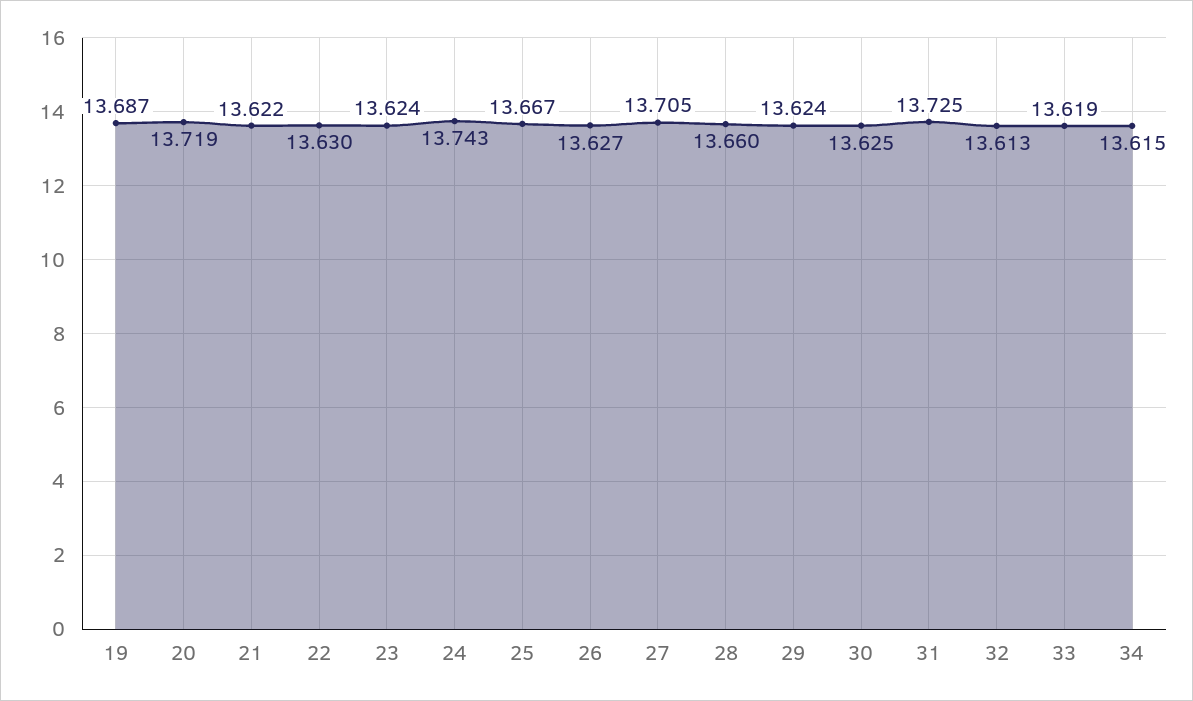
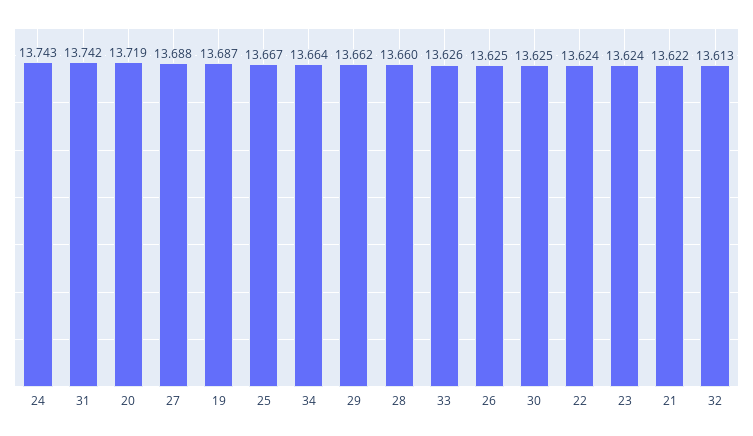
22: 13.63 -> 13.624
26: 13.627 -> 13.625
27: 13.705 -> 13.688
29: 13.624 -> 13.662
31: 13.725 -> 13.742
33: 13.619 -> 13.626
34: 13.615 -> 13.664

